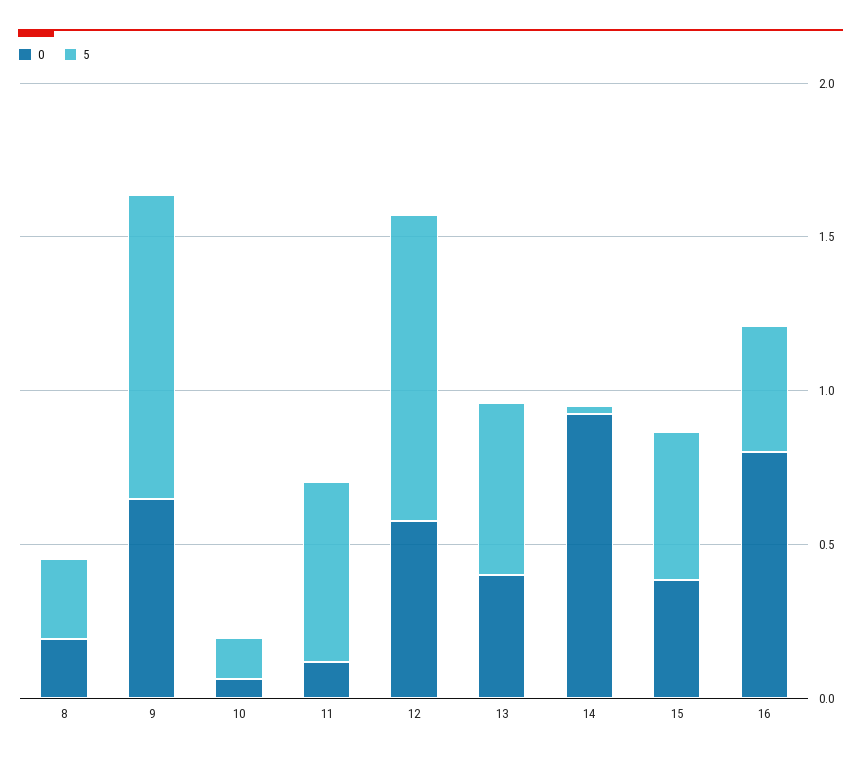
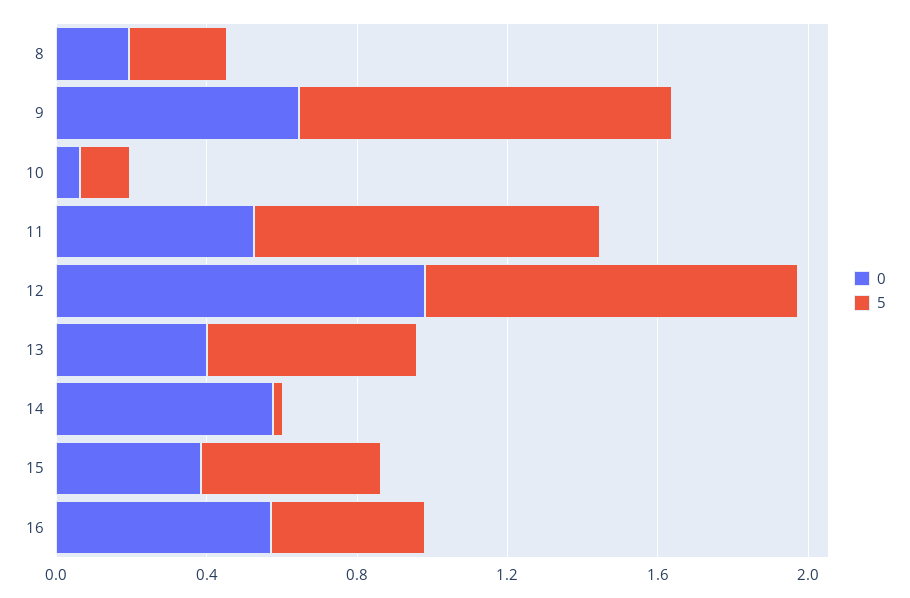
0, 11: 0.1 -> 0.5
5, 11: 0.6 -> 0.9
0, 12: 0.6 -> 1
0, 14: 0.9 -> 0.6
0, 16: 0.8 -> 0.6

